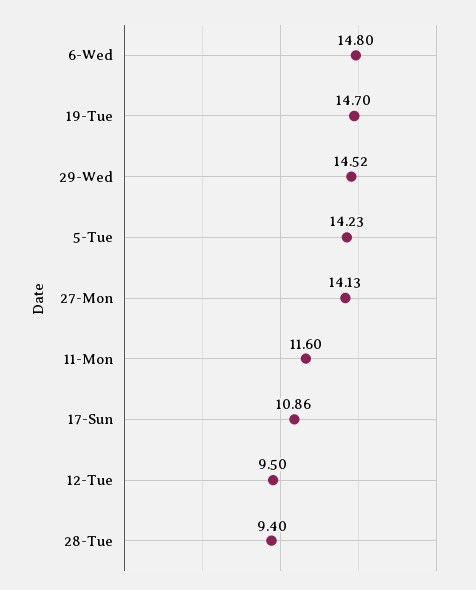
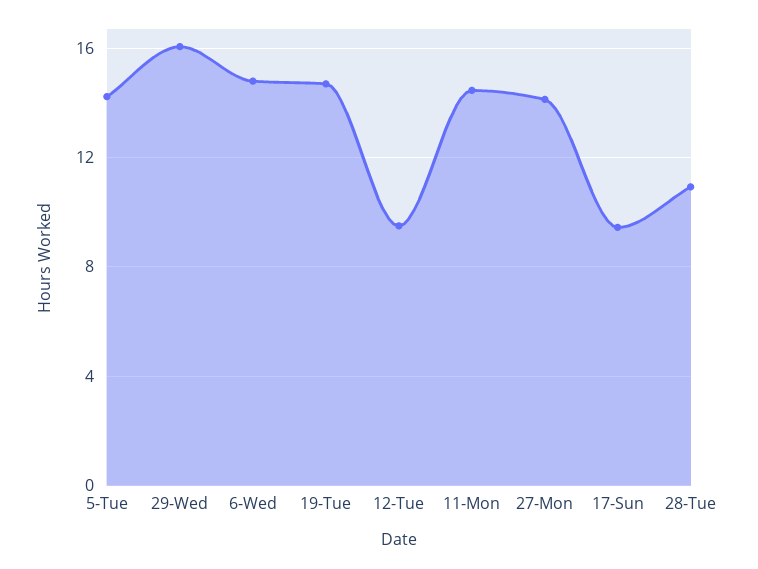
29-Wed: 14.52 -> 16
11-Mon: 11.6 -> 14.5
17-Sun: 10.86 -> 9.5
28-Tue: 9.4 -> 11

